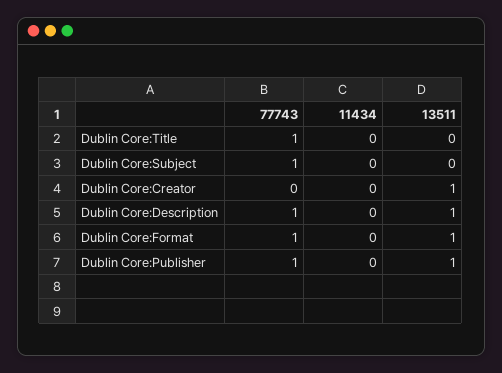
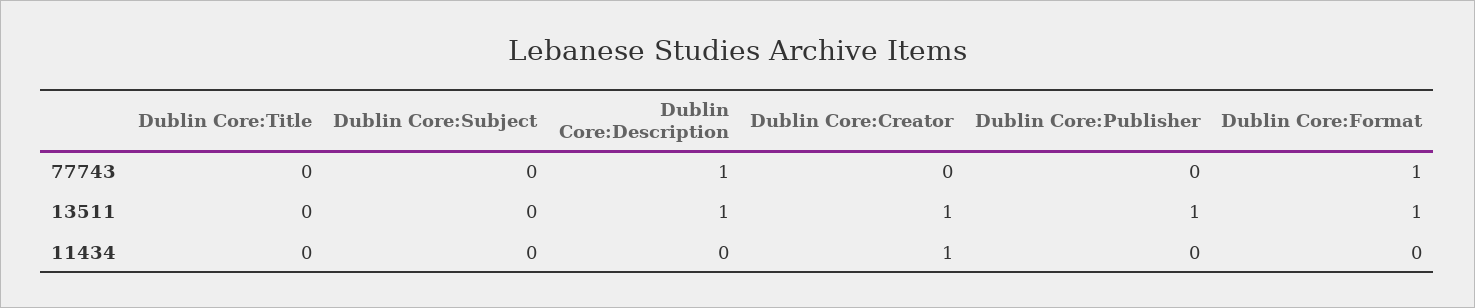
77743, Dublin Core:Title: 1 -> 0
77743, Dublin Core:Subject: 1 -> 0
11434, Dublin Core:Creator: 0 -> 1
77743, Dublin Core:Publisher: 1 -> 0

